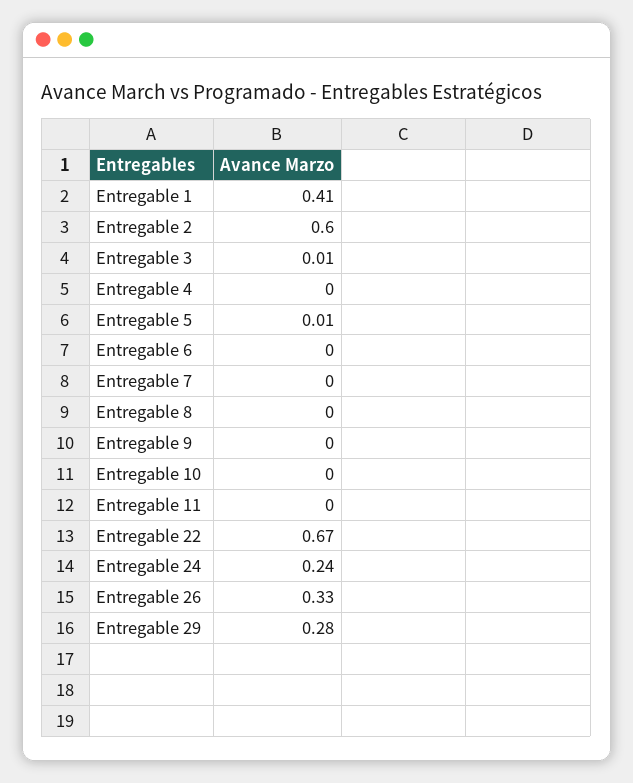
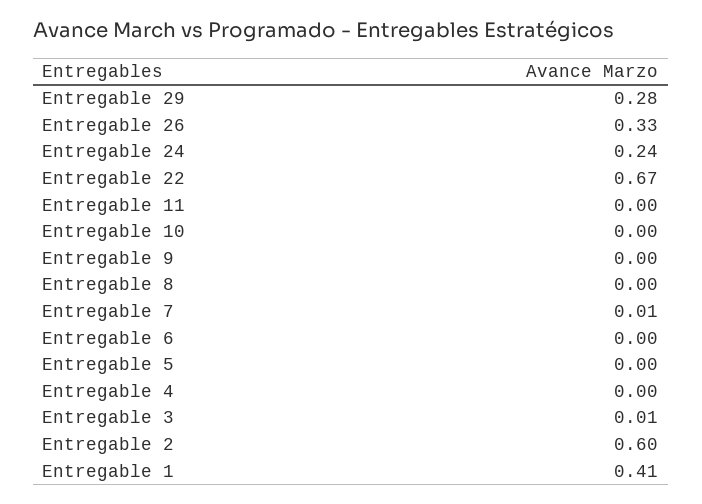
Entregable 5: 0.01 -> 0
Entregable 7: 0 -> 0.01

